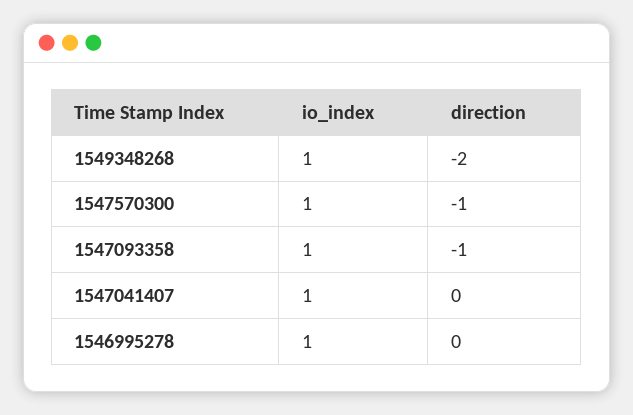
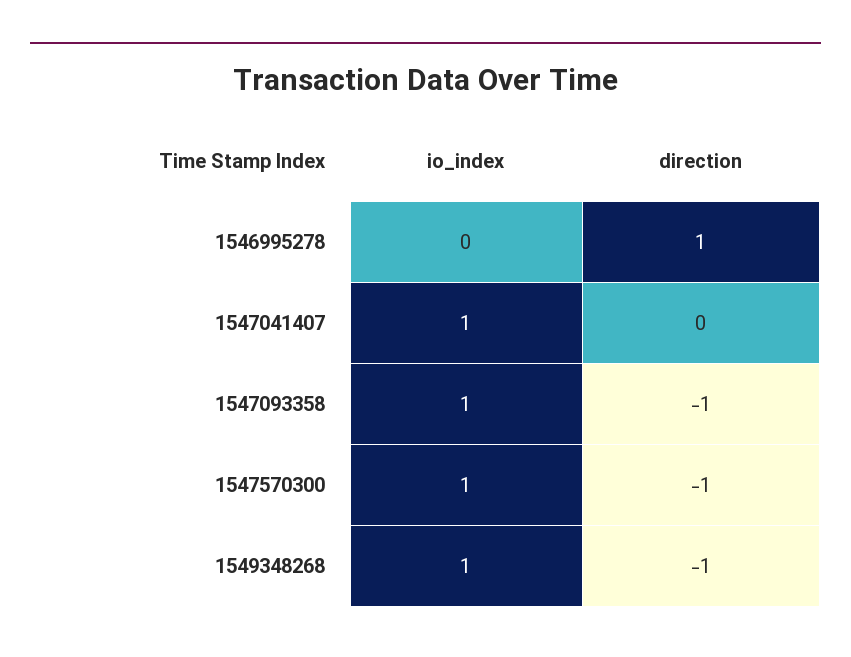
direction, 1549348268: -2 -> -1
io_index, 1546995278: 1 -> 0
direction, 1546995278: 0 -> 1

